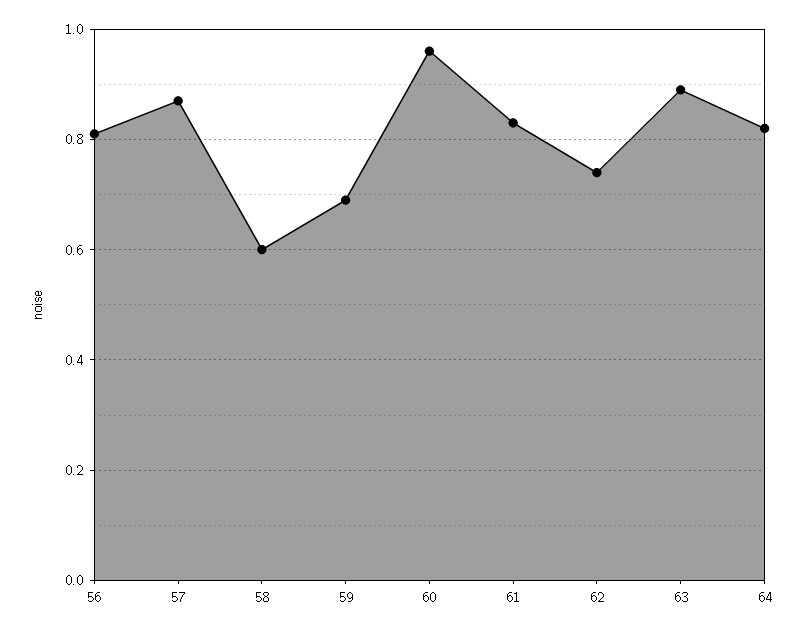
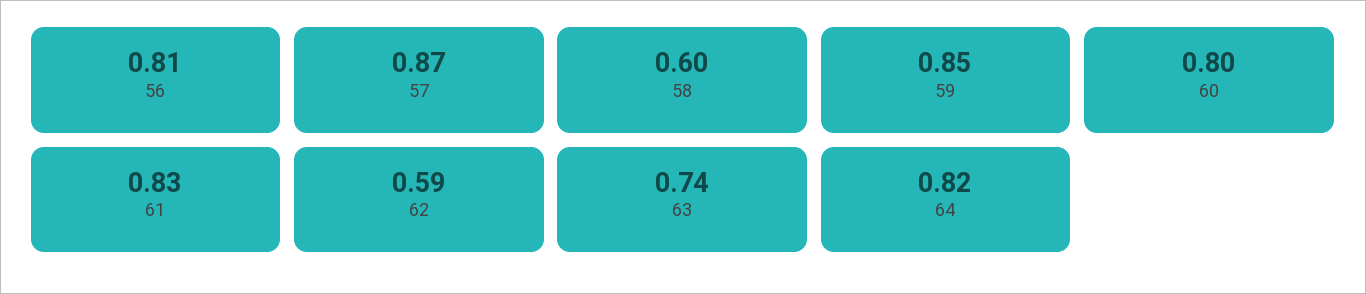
59: 0.7 -> 0.85
60: 0.95 -> 0.8
62: 0.75 -> 0.59
63: 0.9 -> 0.74

